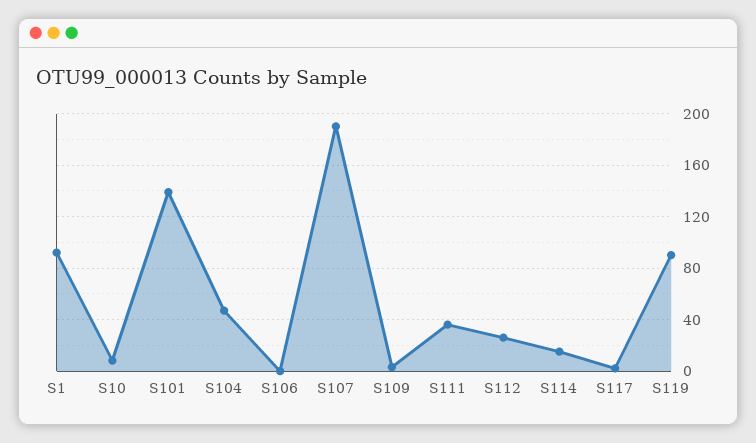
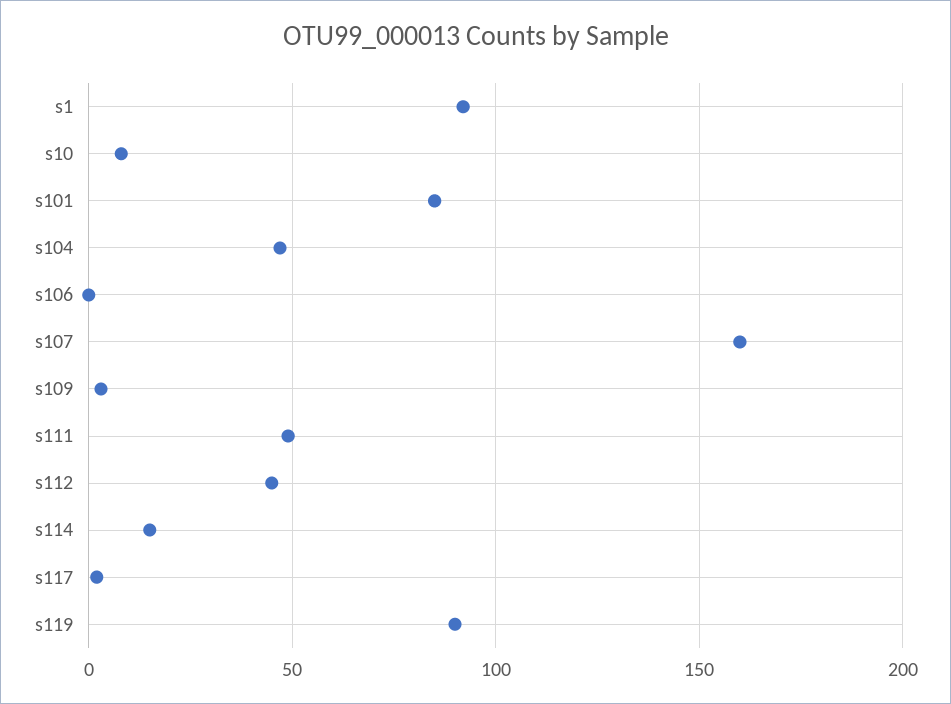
S101: 140 -> 85
S107: 190 -> 160
S111: 35 -> 50
S112: 25 -> 45

